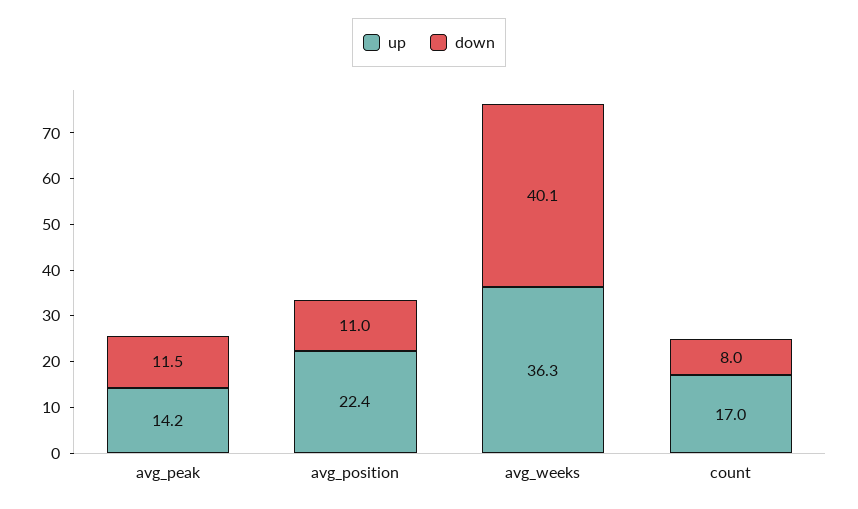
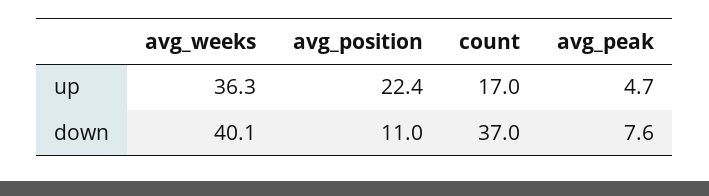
up, avg_peak: 14.2 -> 4.7
down, avg_peak: 11.5 -> 7.6
down, count: 8 -> 37

